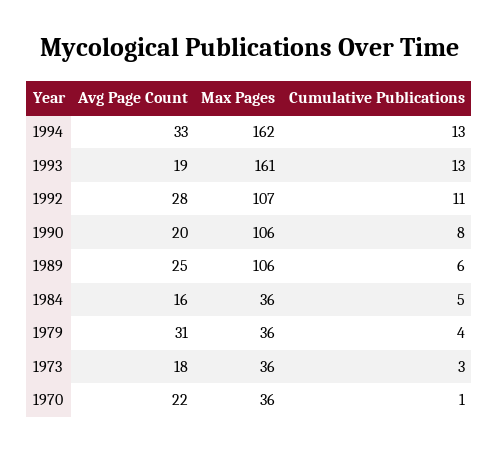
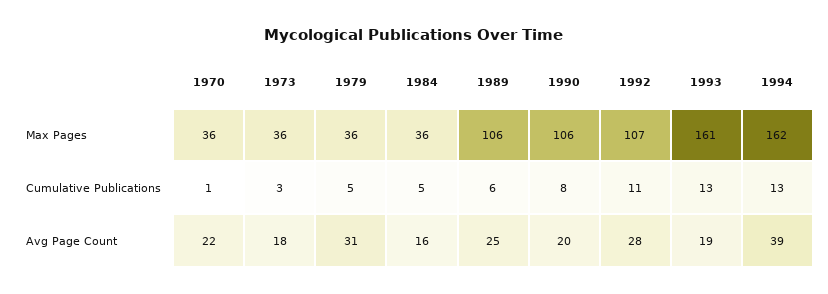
Avg Page Count, 1994: 33 -> 39
Cumulative Publications, 1979: 4 -> 5

